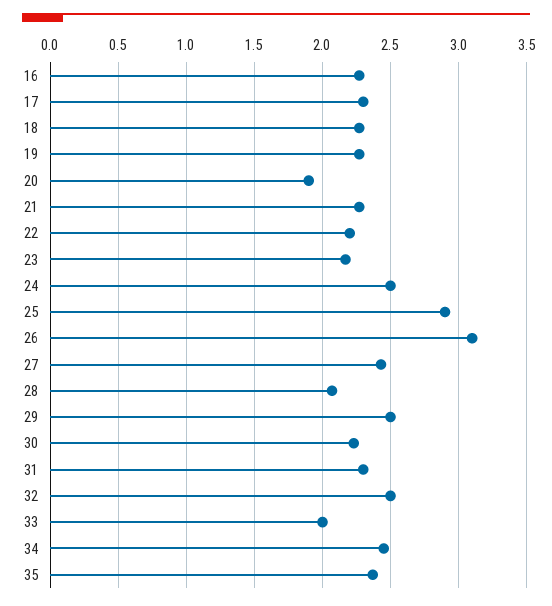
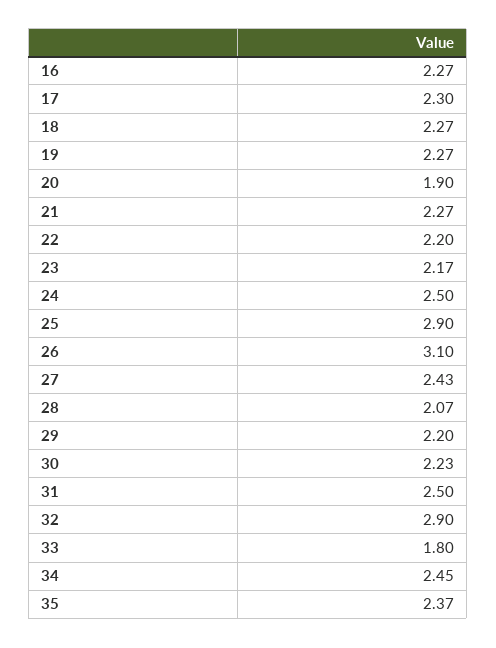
29: 2.5 -> 2.2
31: 2.3 -> 2.5
32: 2.5 -> 2.9
33: 2 -> 1.8

